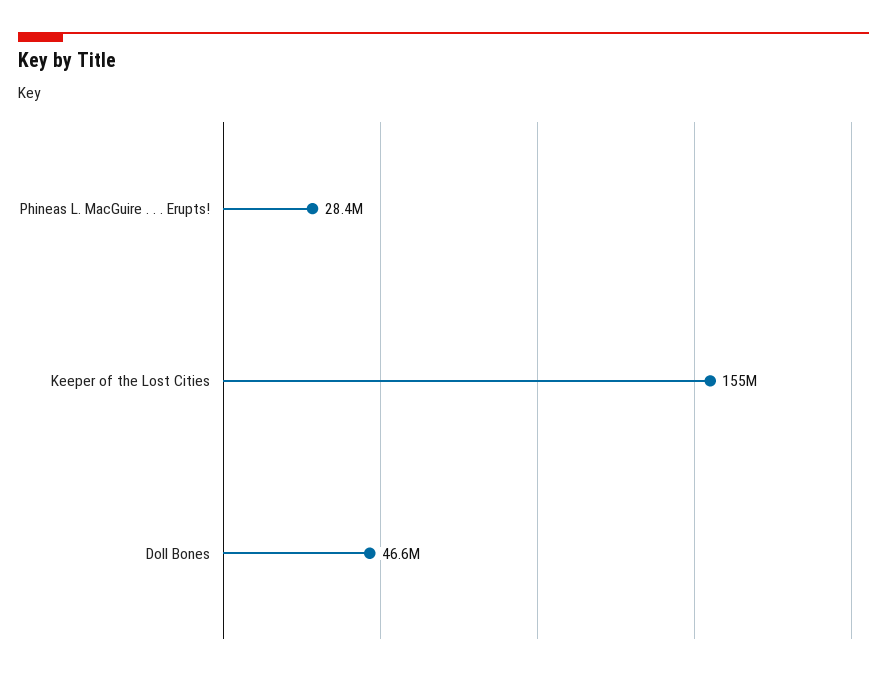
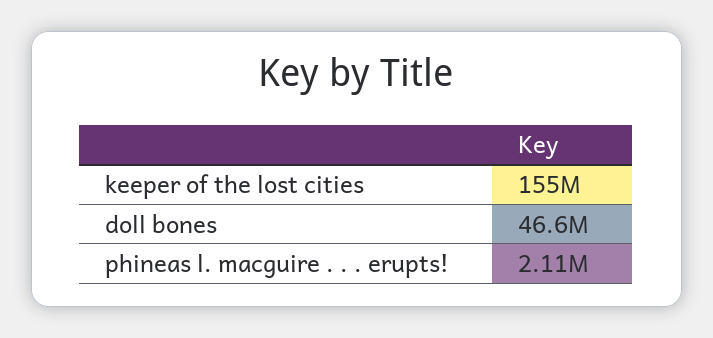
Phineas L. MacGuire . . . Erupts!: 28400000 -> 2110000

